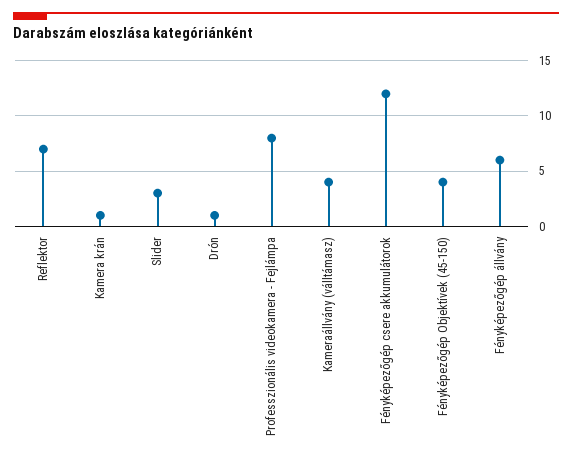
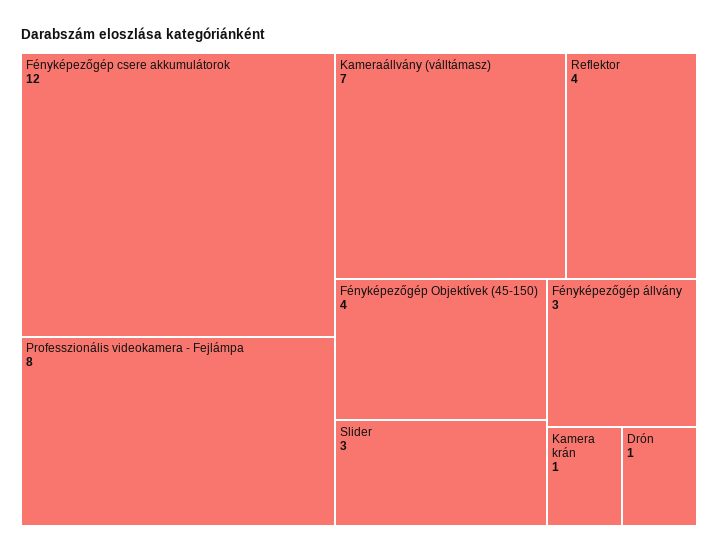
Reflektor: 7 -> 4
Kameraállvány (válltámasz): 4 -> 7
Fényképezőgép állvány: 6 -> 3

